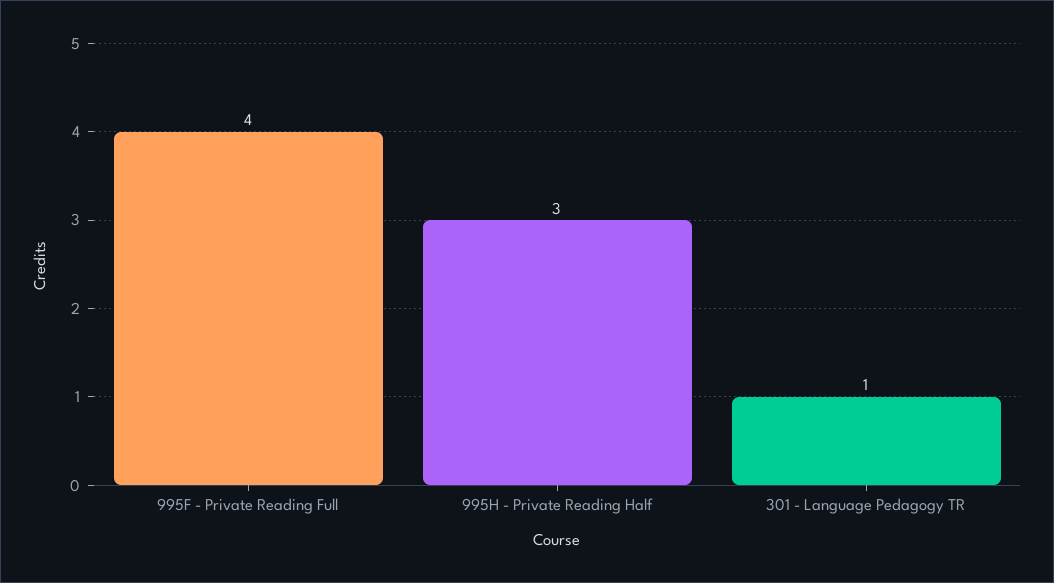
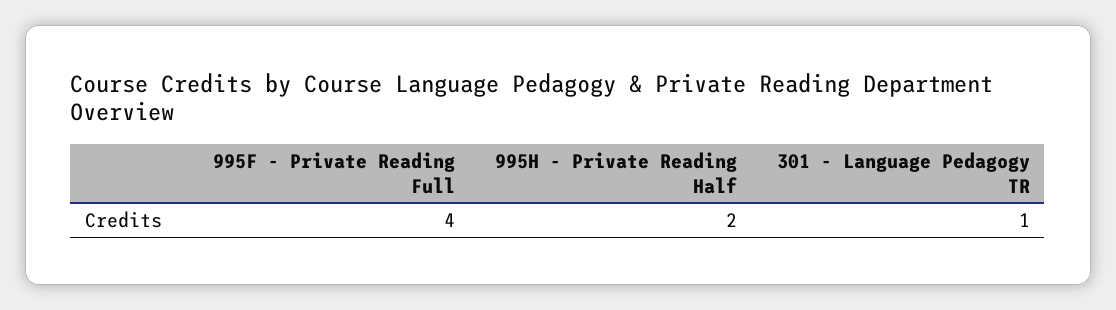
995H - Private Reading Half: 3 -> 2

